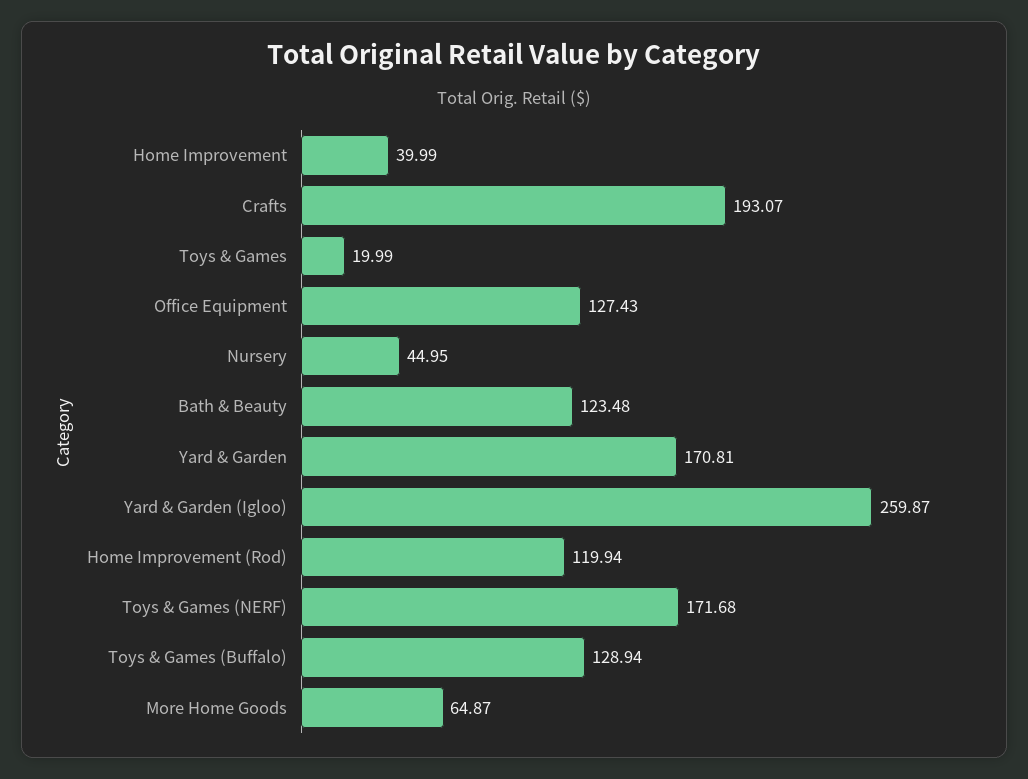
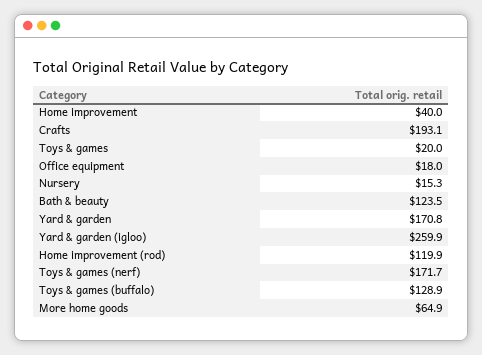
Office Equipment: 127.43 -> 18
Nursery: 44.95 -> 15.3

